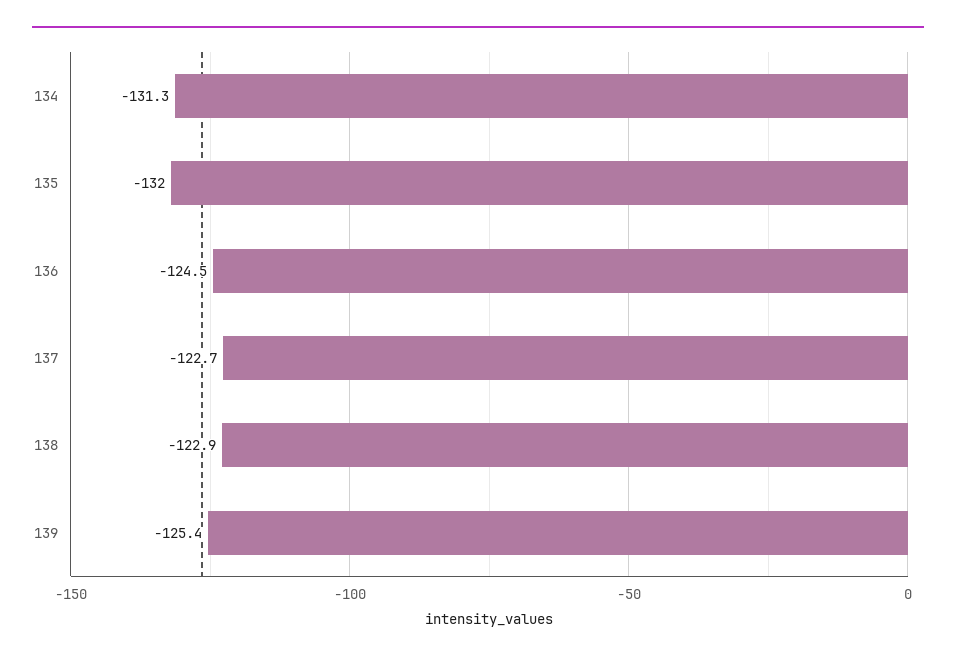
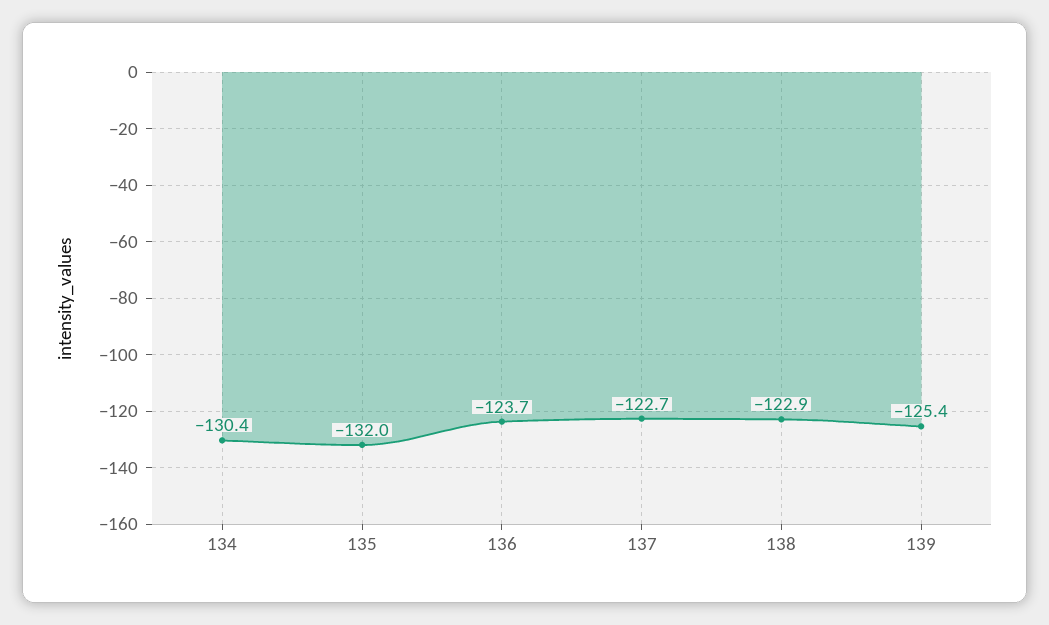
134: -131.3 -> -130.4
136: -124.5 -> -123.7

